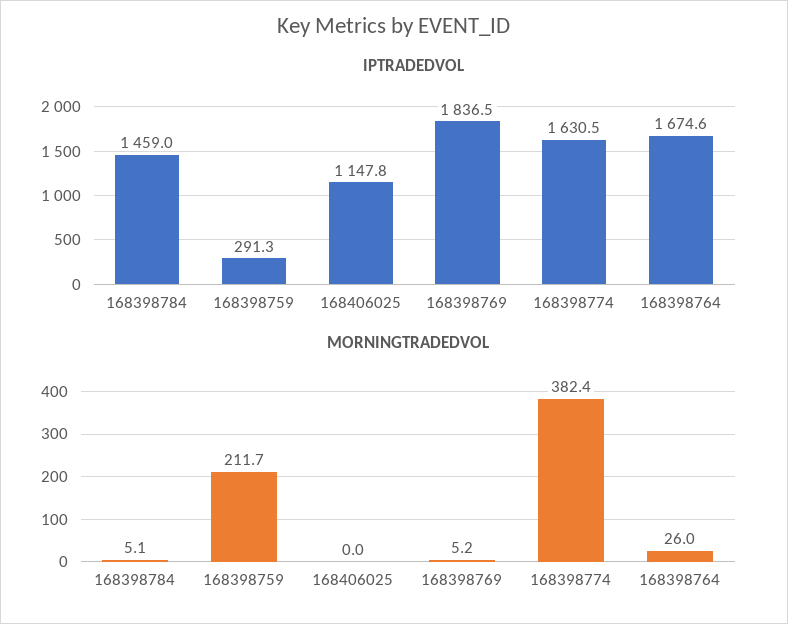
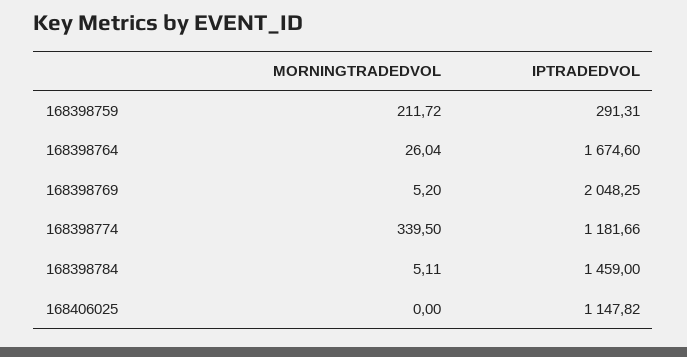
IPTRADEDVOL, 168398769: 1836.5 -> 2048.25
IPTRADEDVOL, 168398774: 1630.5 -> 1181.66
MORNINGTRADEDVOL, 168398774: 382.4 -> 339.5

